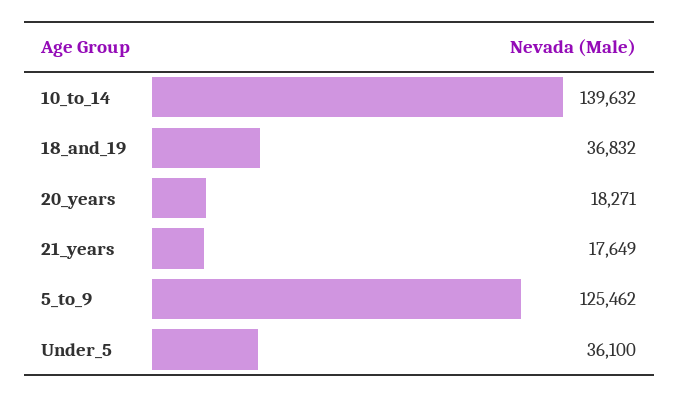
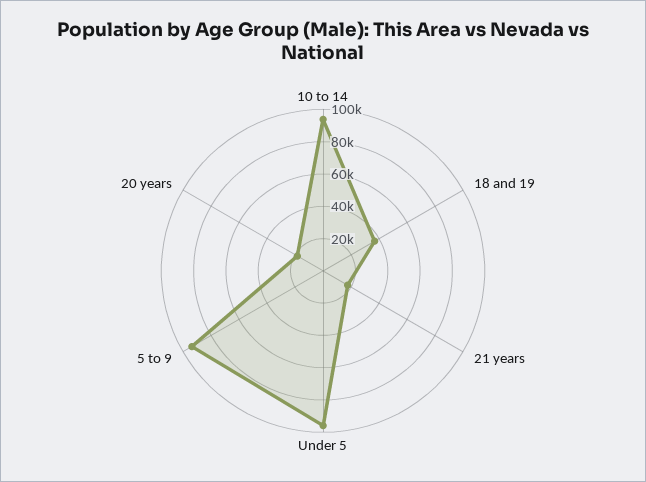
10_to_14: 139632 -> 95000
5_to_9: 125462 -> 95000
Under_5: 36100 -> 95000

